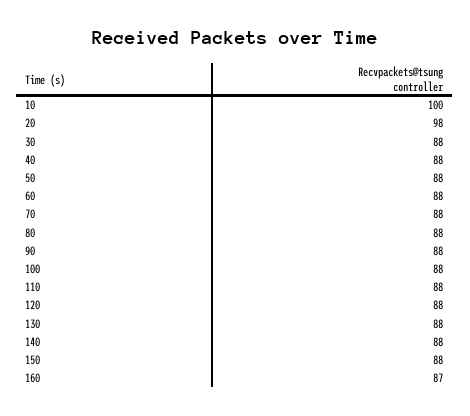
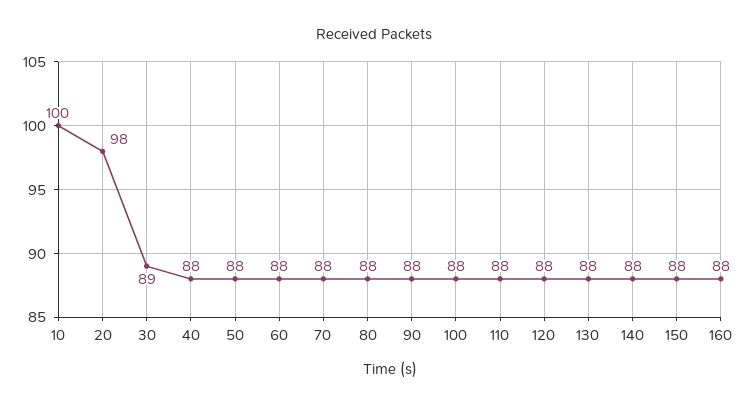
30: 88 -> 89
160: 87 -> 88

